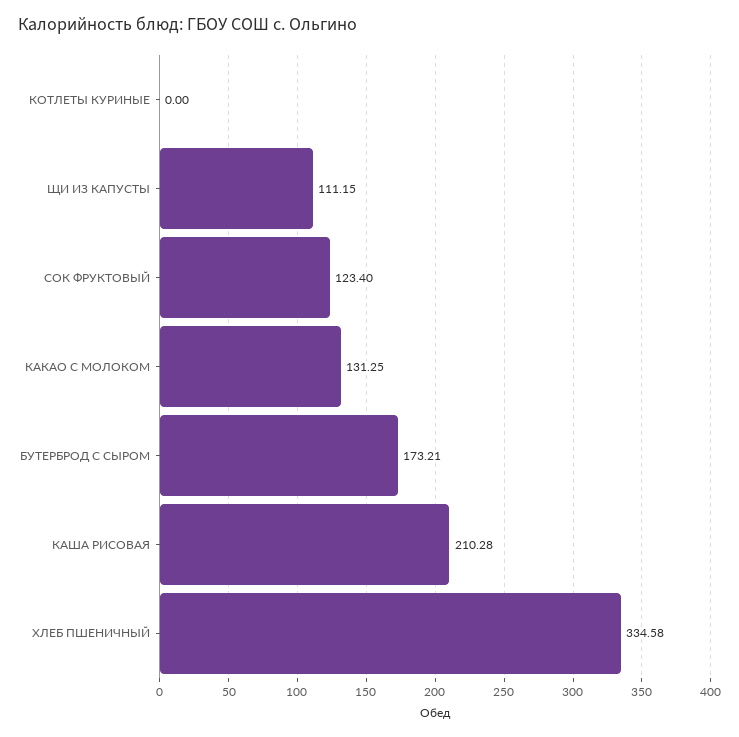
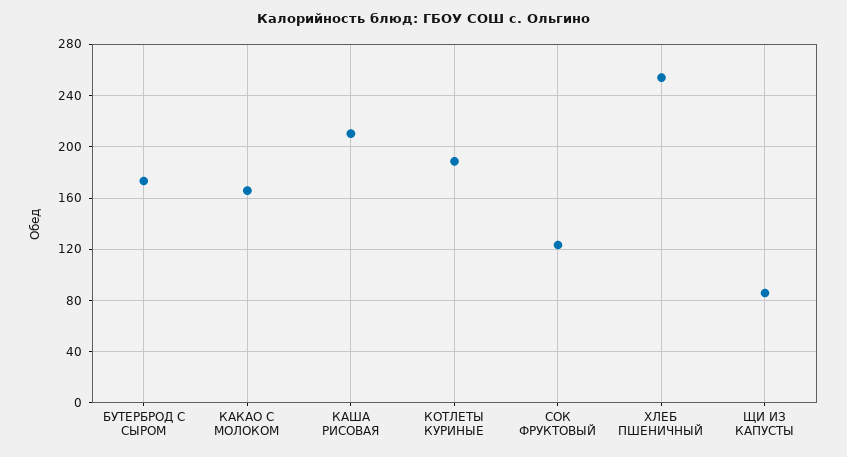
КОТЛЕТЫ КУРИНЫЕ: 0 -> 190
ЩИ ИЗ КАПУСТЫ: 111.15 -> 85
КАКАО С МОЛОКОМ: 131.25 -> 165
ХЛЕБ ПШЕНИЧНЫЙ: 334.58 -> 255

